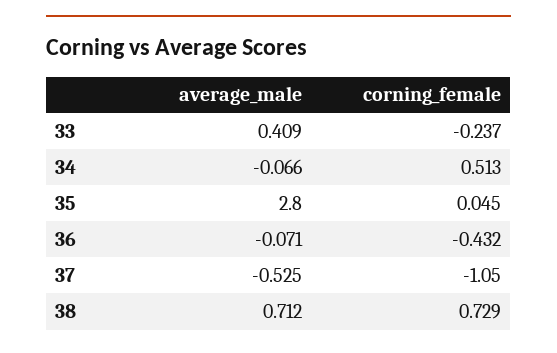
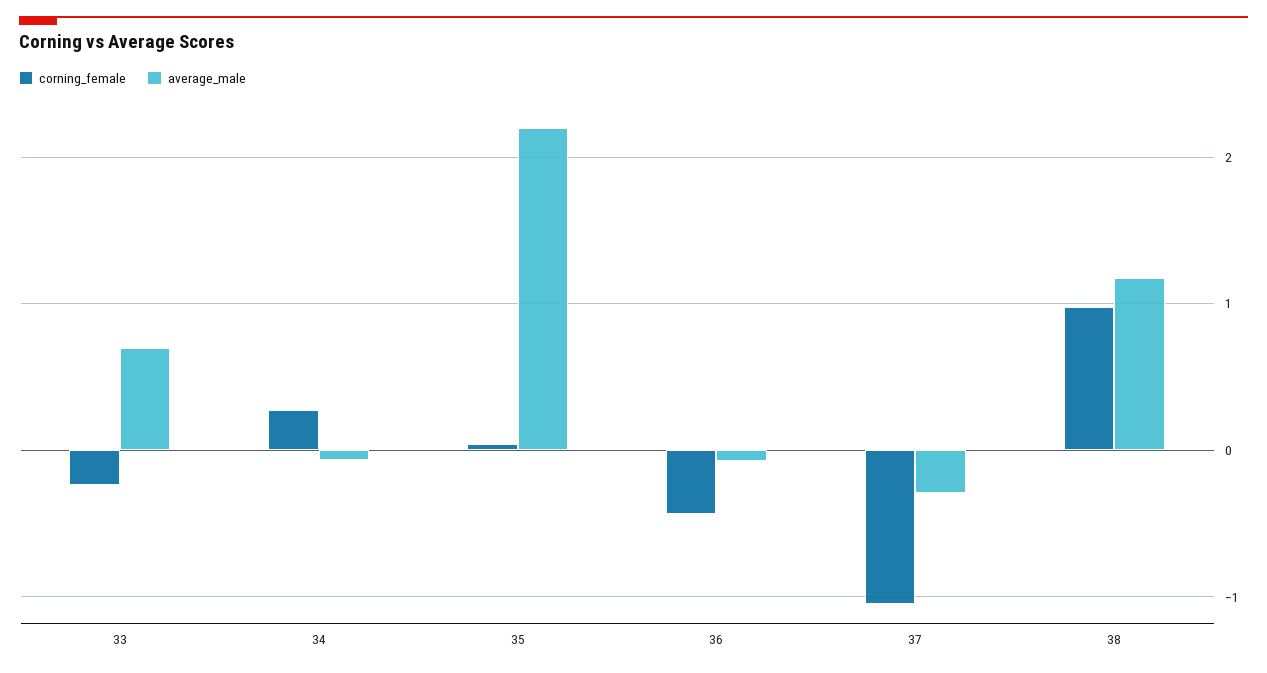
average_male, 33: 0.409 -> 0.7
corning_female, 34: 0.513 -> 0.3
average_male, 35: 2.8 -> 2.2
average_male, 37: -0.525 -> -0.3
average_male, 38: 0.712 -> 1.2
corning_female, 38: 0.729 -> 1

